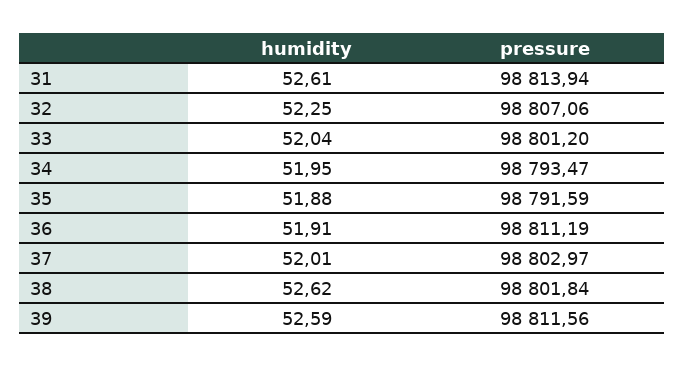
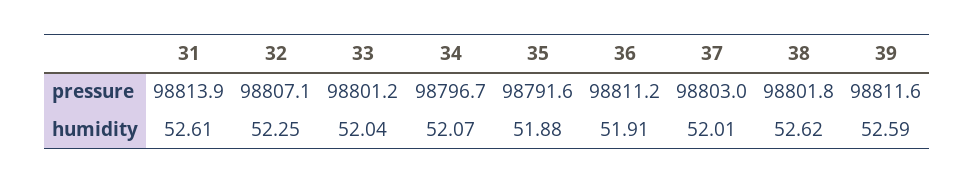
humidity, 34: 51.95 -> 52.07
pressure, 34: 98793.47 -> 98796.7

